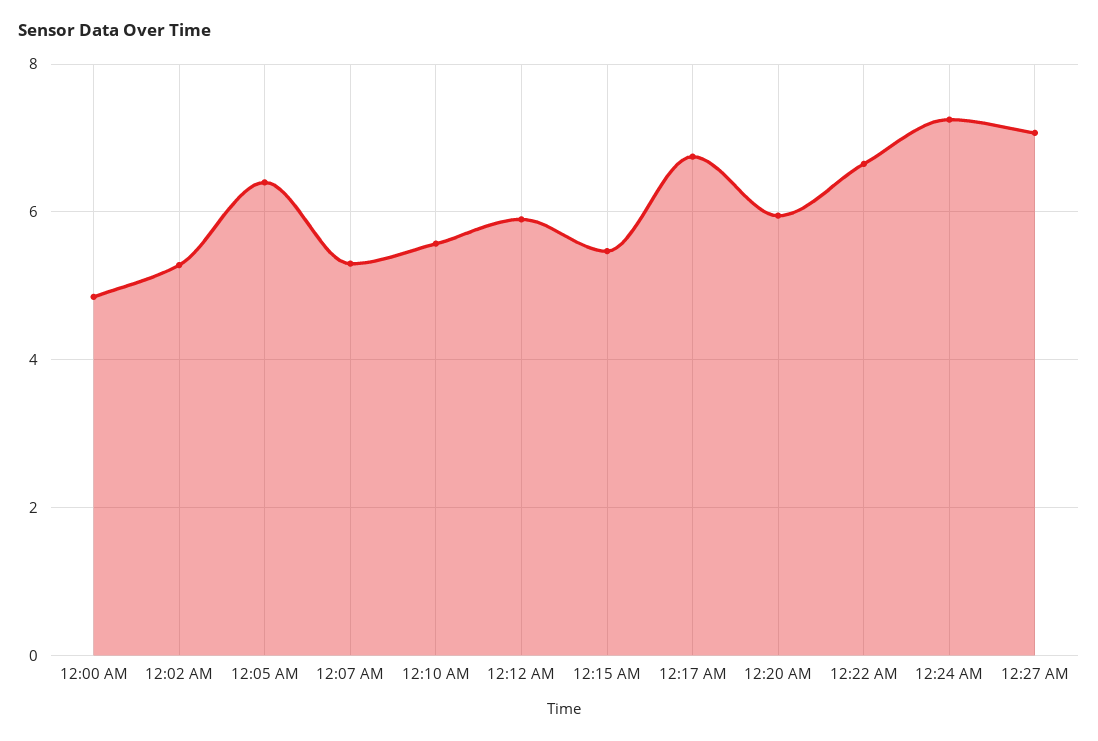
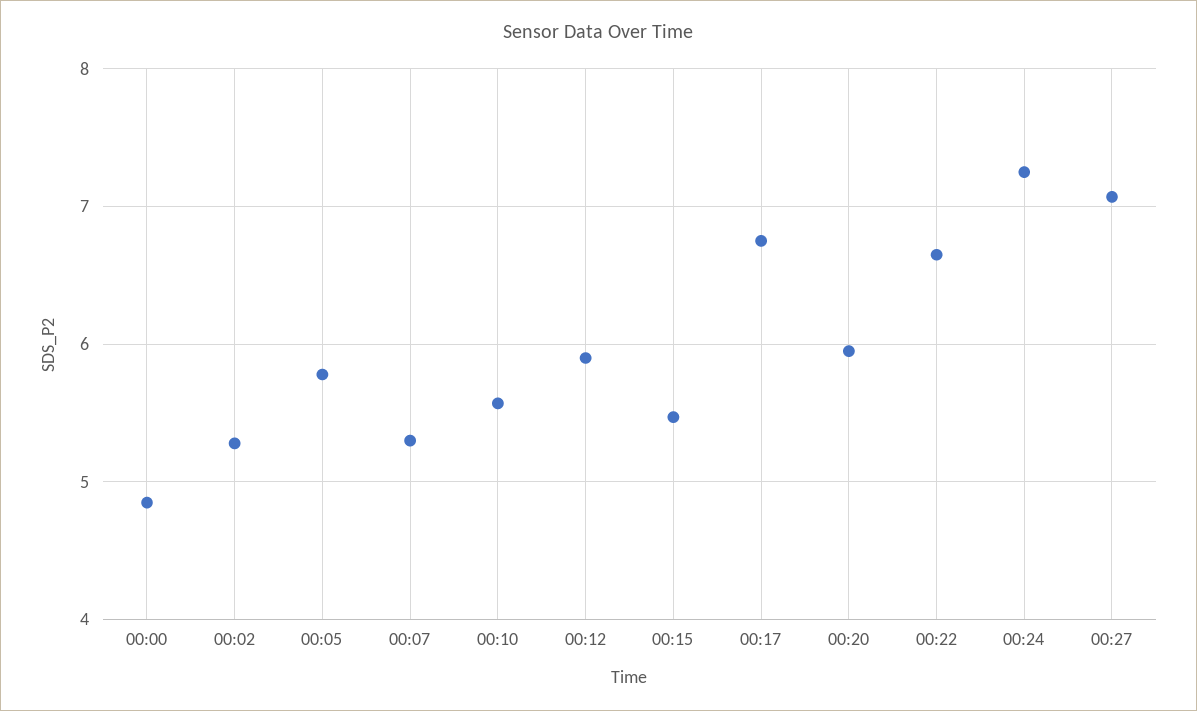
12:05 AM: 6.4 -> 5.8

